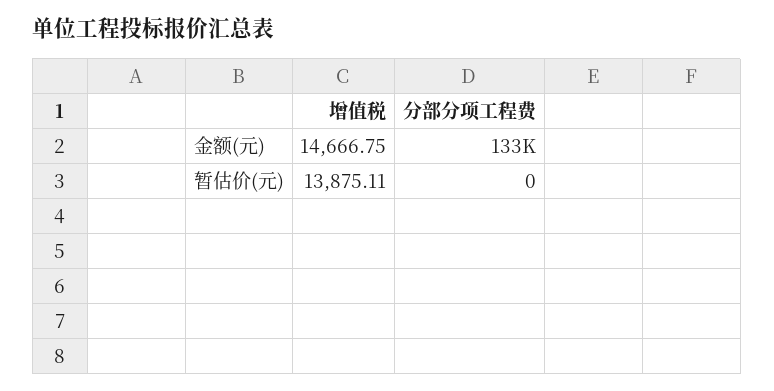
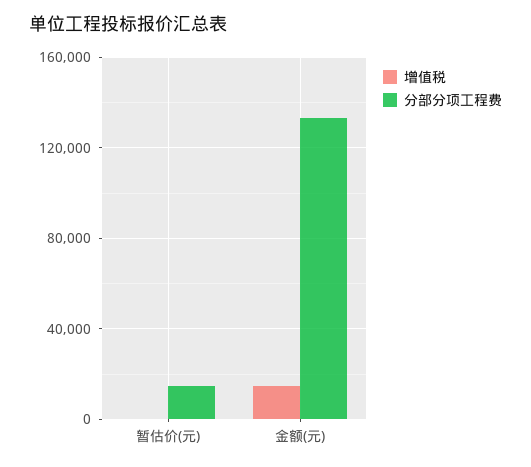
增值税, 暂估价(元): 13875.11 -> 0
分部分项工程费, 暂估价(元): 0 -> 15000

